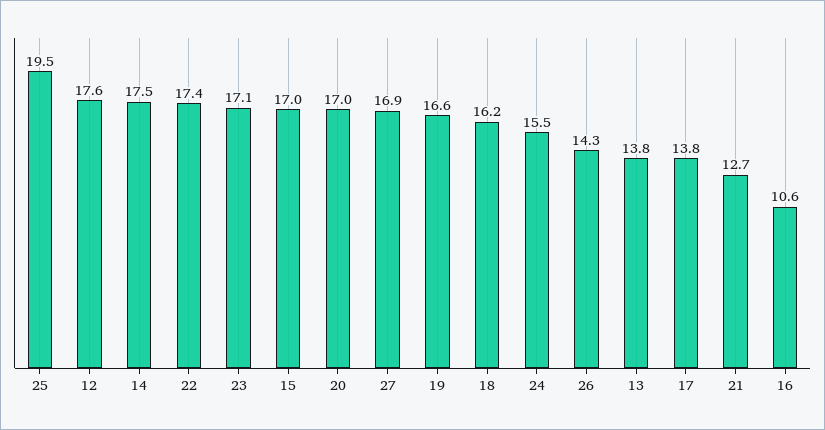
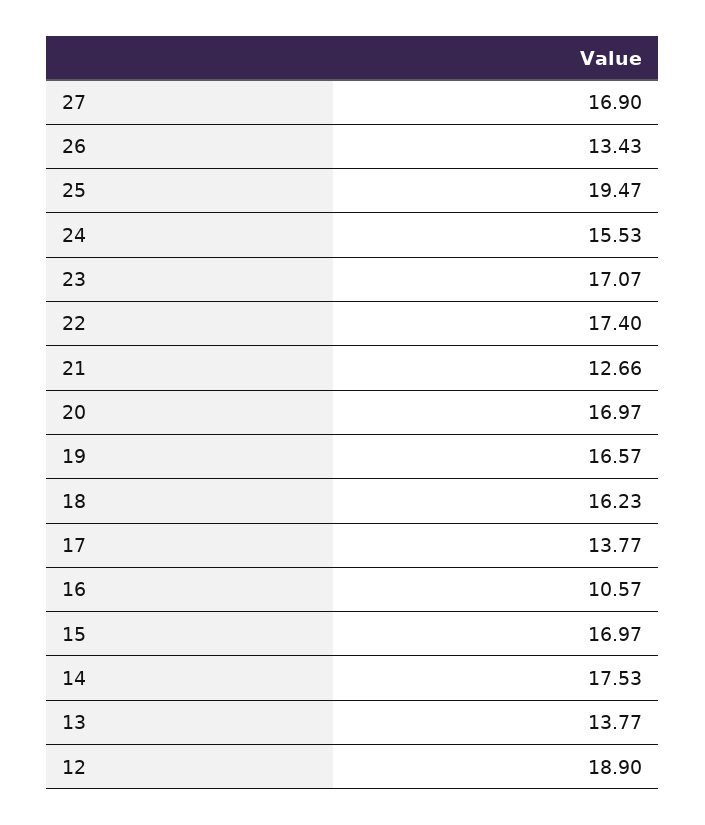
12: 17.6 -> 18.9
26: 14.3 -> 13.43

